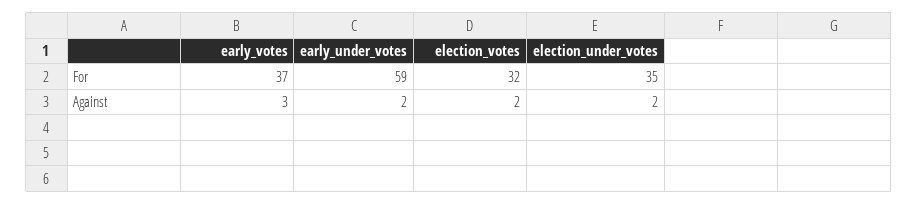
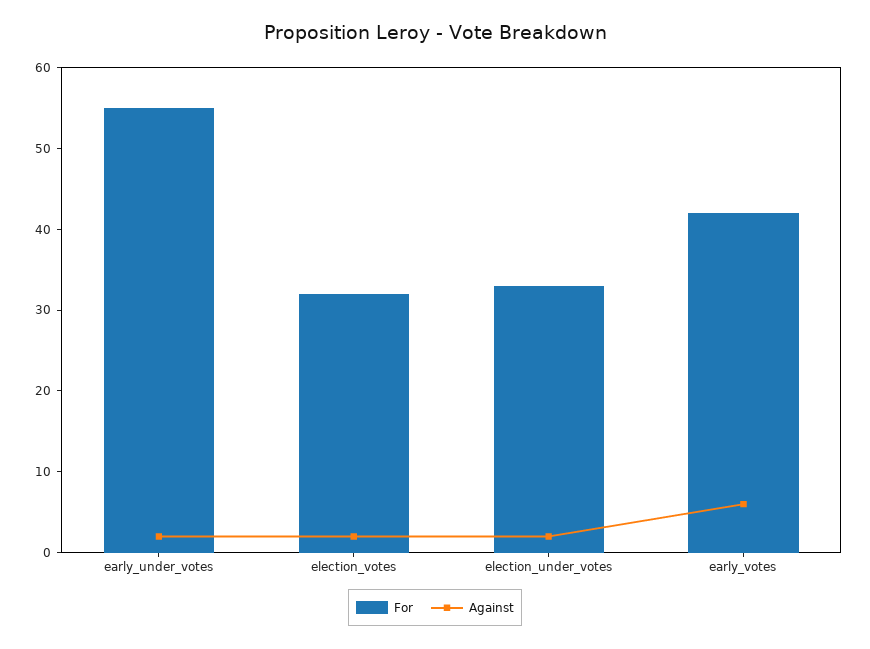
For, early_votes: 37 -> 42
For, early_under_votes: 59 -> 55
For, election_under_votes: 35 -> 33
Against, early_votes: 3 -> 6

